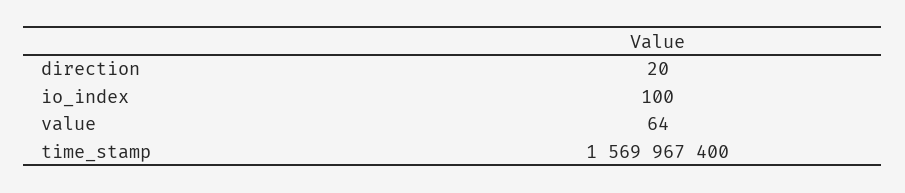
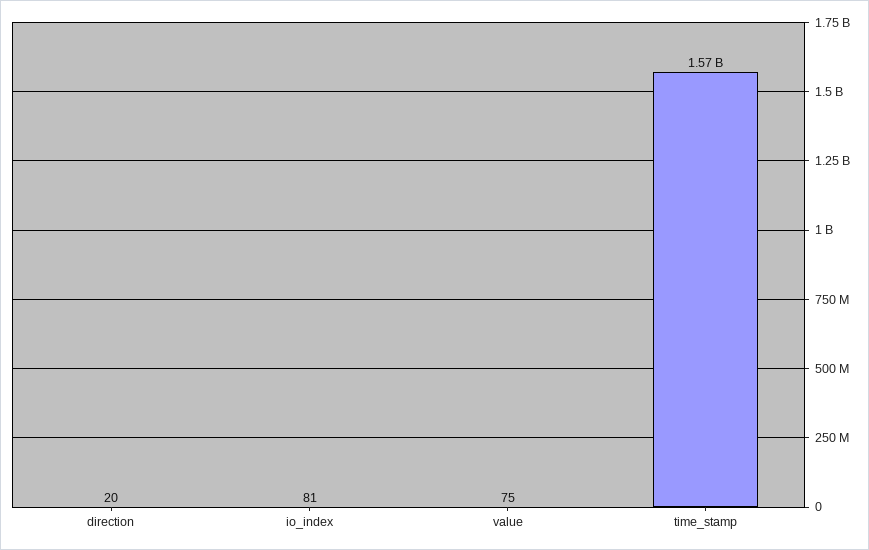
io_index: 100 -> 81
value: 64 -> 75

